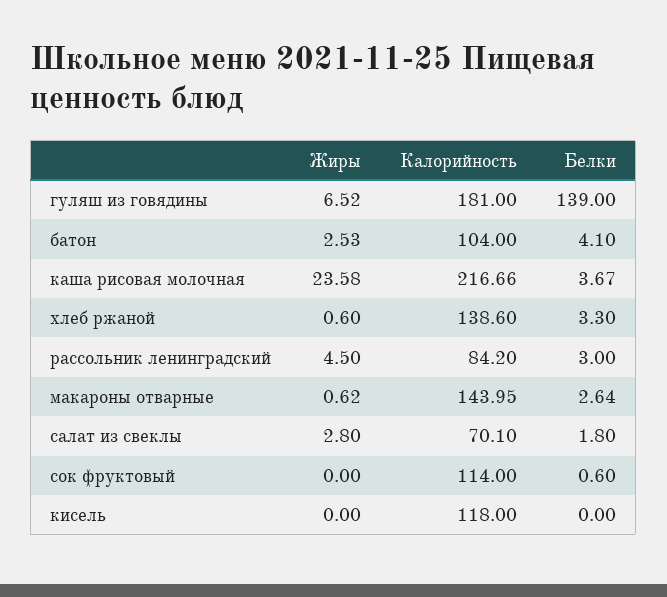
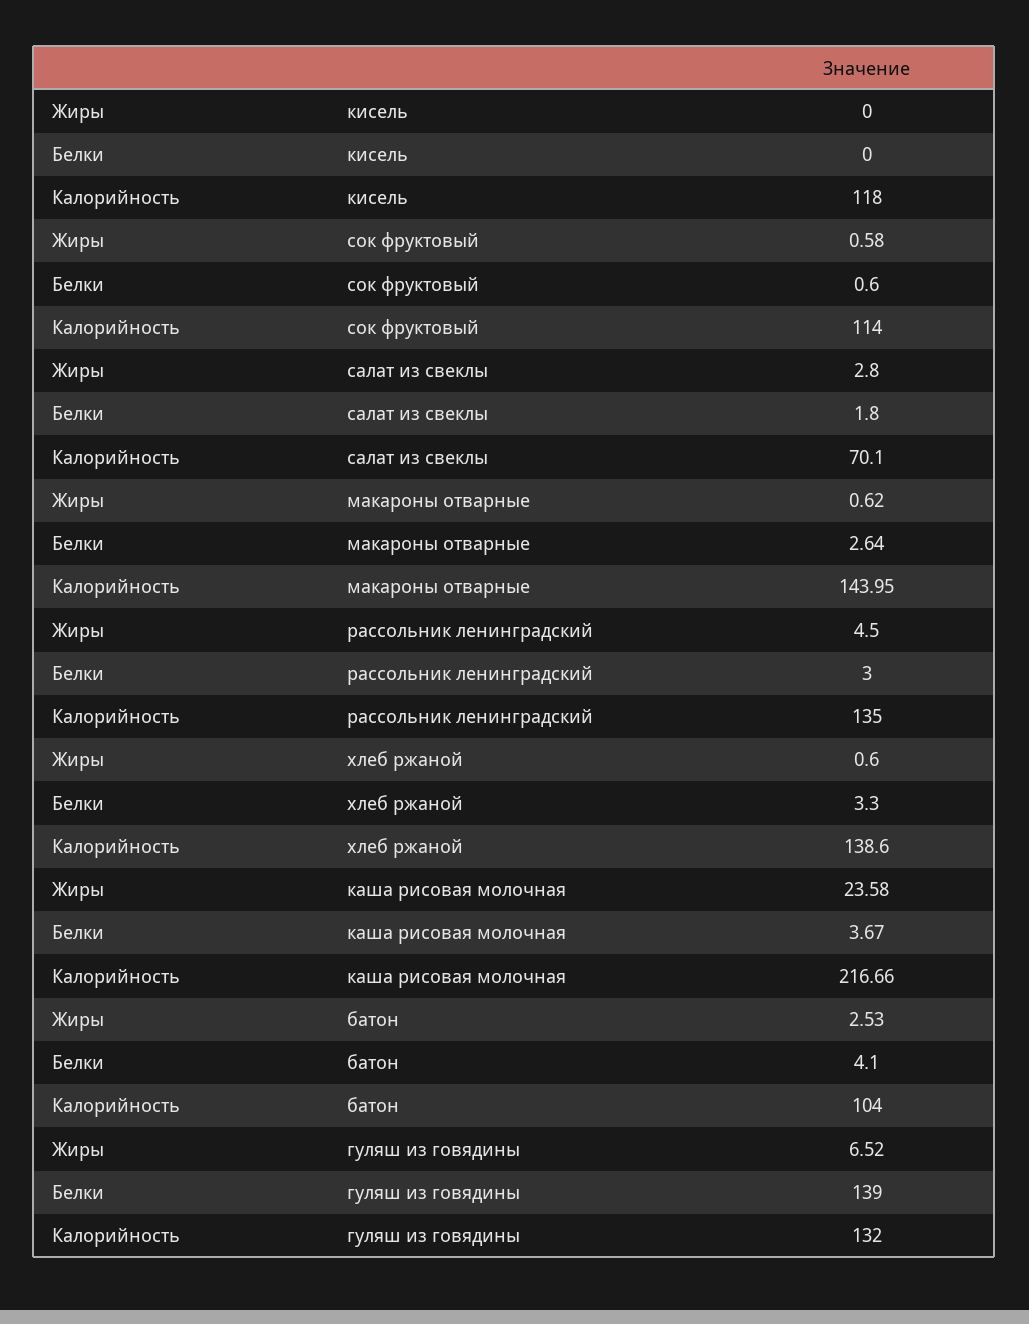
Калорийность, гуляш из говядины: 181 -> 132
Калорийность, рассольник ленинградский: 84.2 -> 135
Жиры, сок фруктовый: 0 -> 0.58

